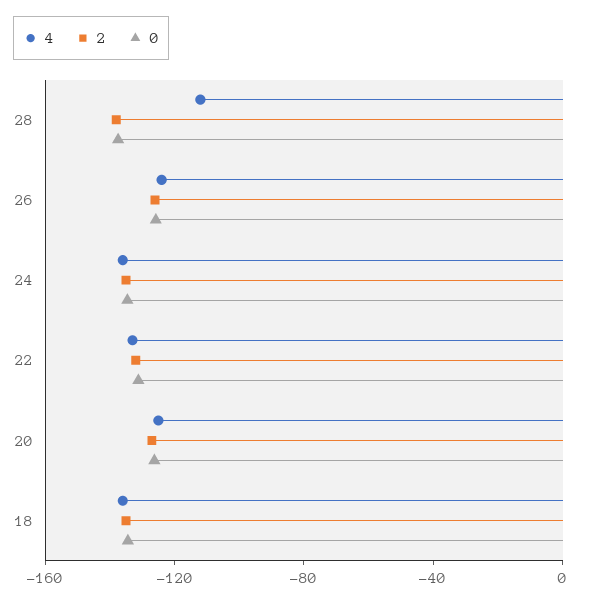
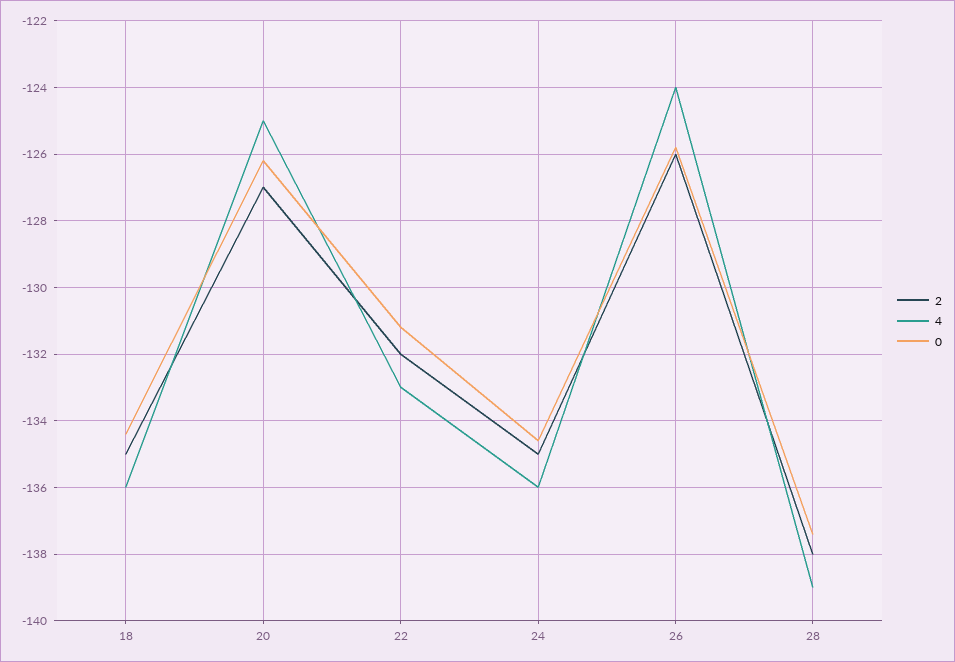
4, 28: -110 -> -139

